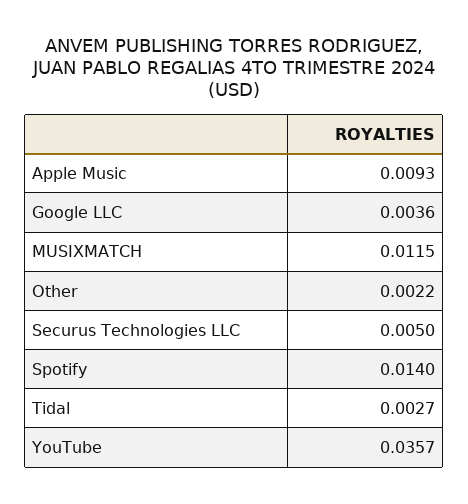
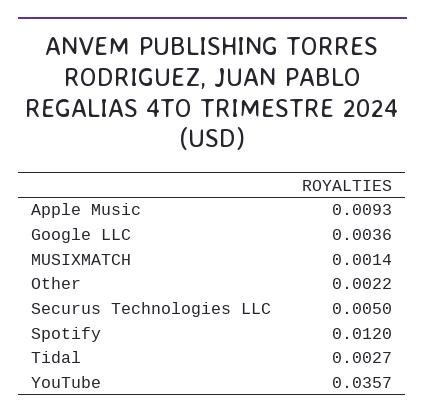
MUSIXMATCH: 0.0115 -> 0.0014
Spotify: 0.014 -> 0.012

